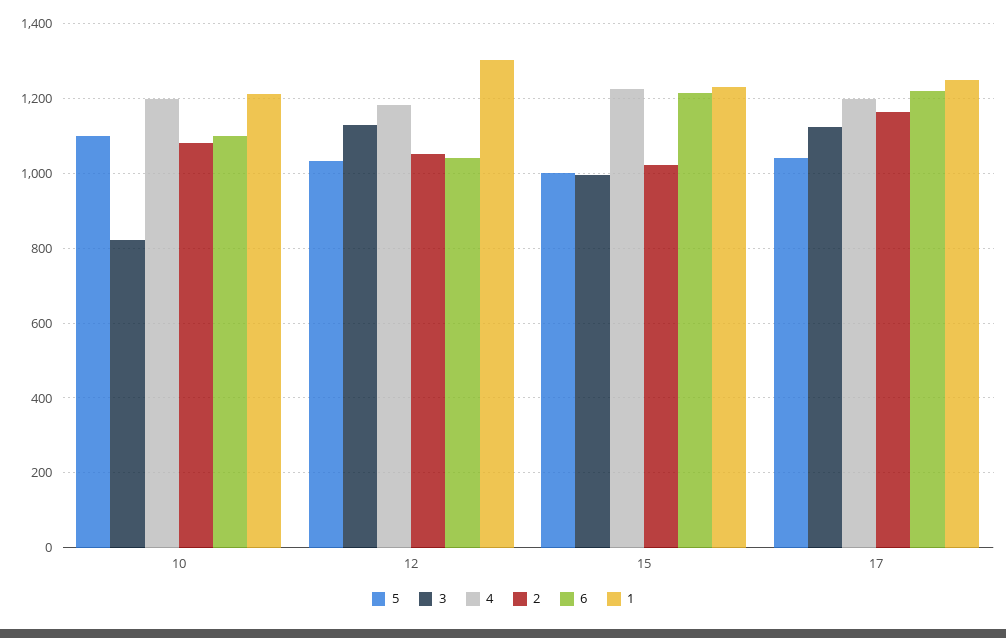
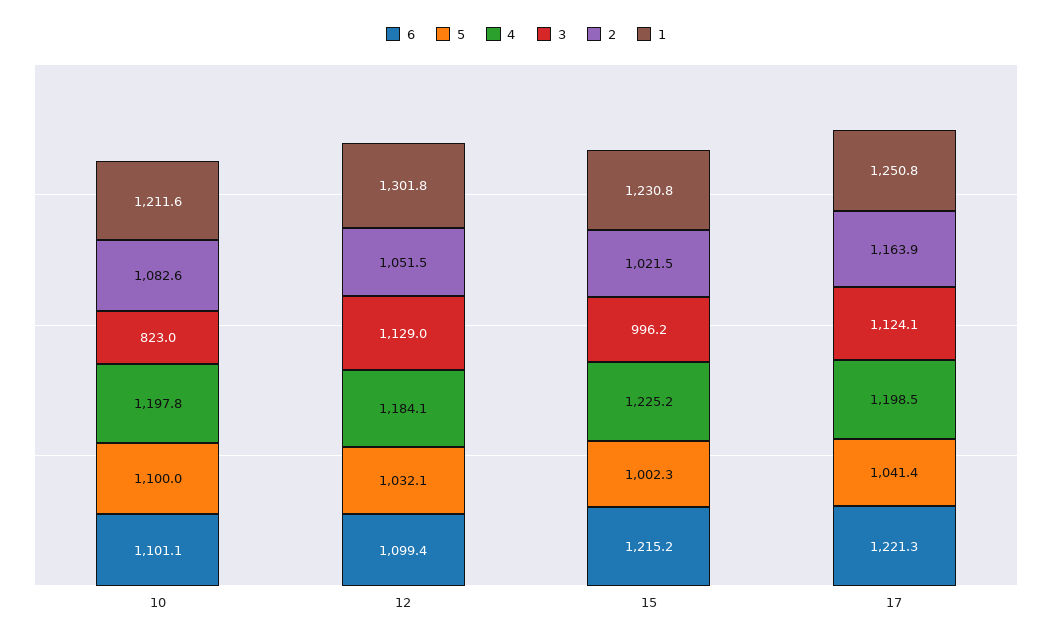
6, 12: 1040 -> 1099.4

